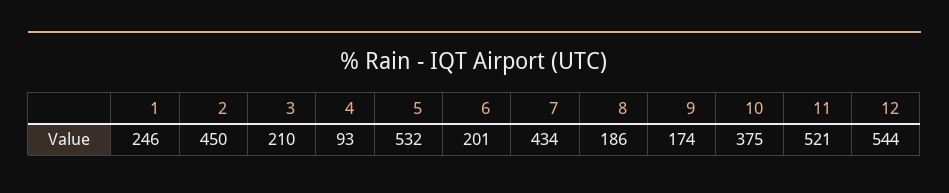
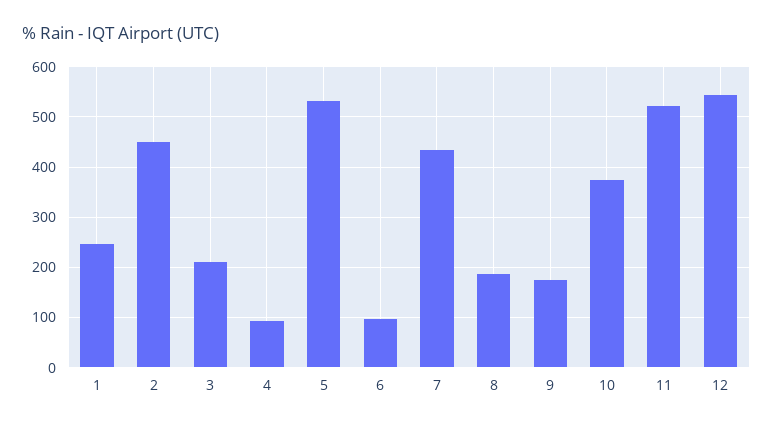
6: 201 -> 100

